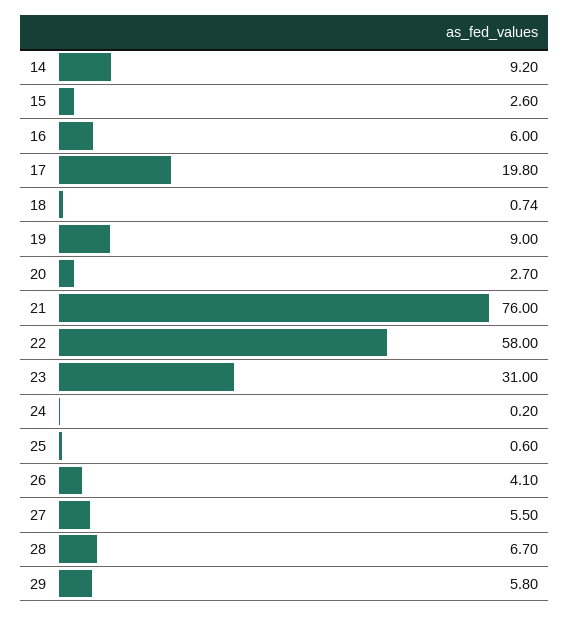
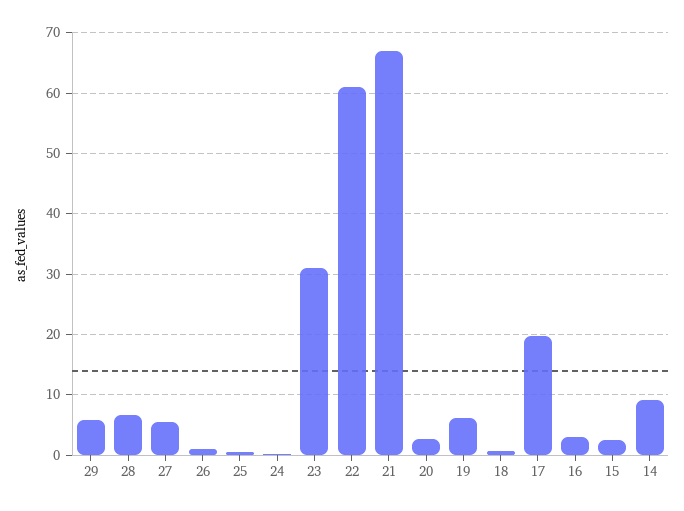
16: 6 -> 3
19: 9 -> 6
21: 76 -> 67
22: 58 -> 61
26: 4.1 -> 1

